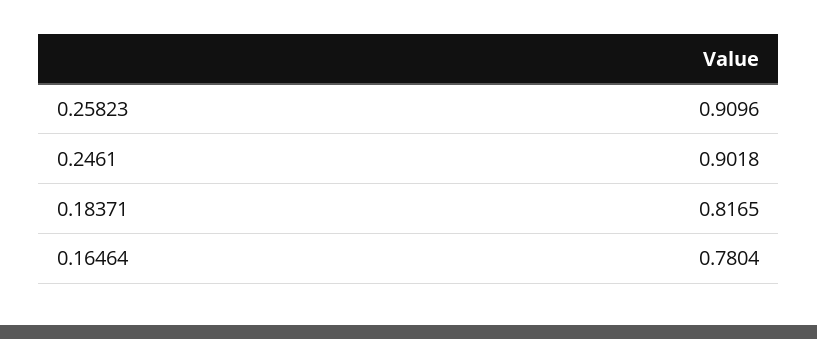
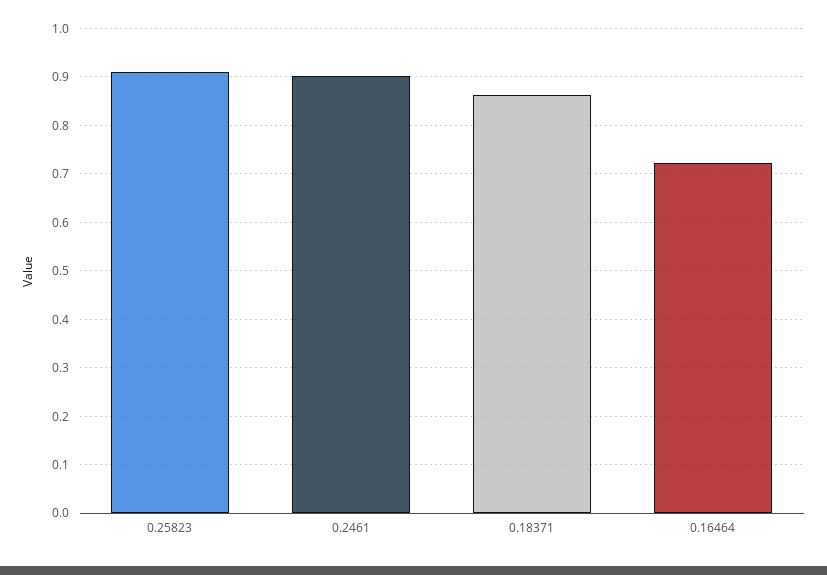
0.18371: 0.8165 -> 0.86
0.16464: 0.7804 -> 0.72

